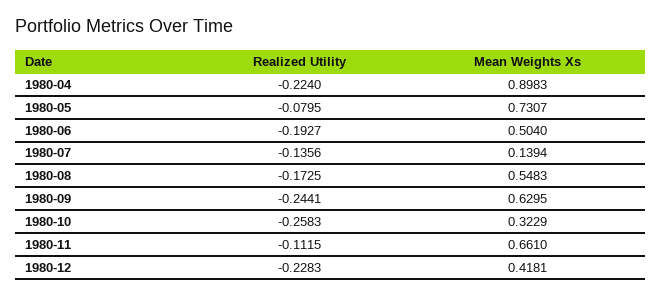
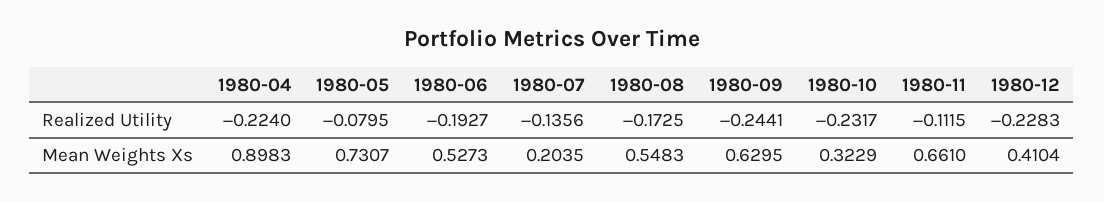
Mean Weights Xs, 1980-06: 0.504 -> 0.5273
Mean Weights Xs, 1980-07: 0.1394 -> 0.2035
Realized Utility, 1980-10: -0.2583 -> -0.2317
Mean Weights Xs, 1980-12: 0.4181 -> 0.4104

